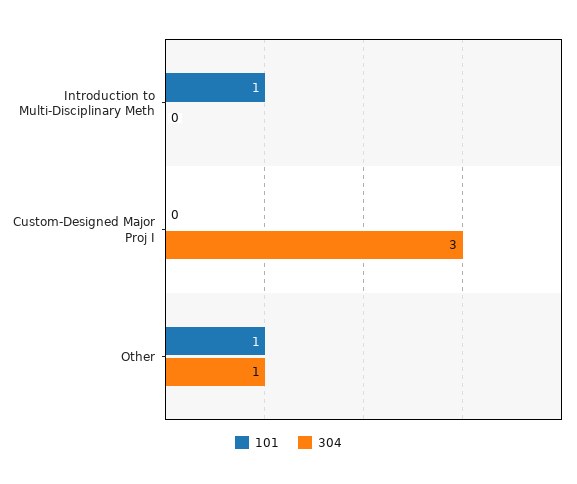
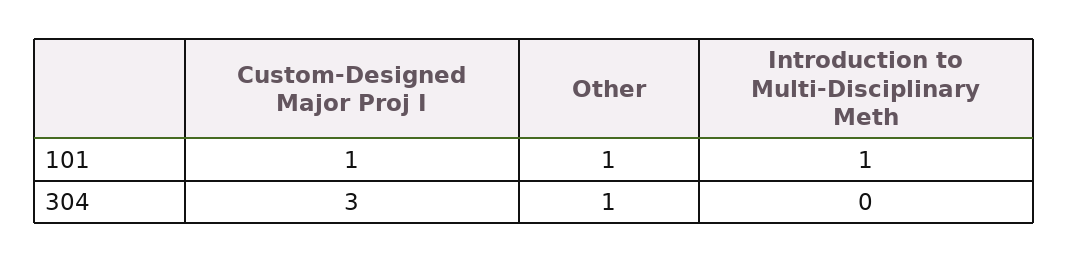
101, Custom-Designed Major Proj I: 0 -> 1

